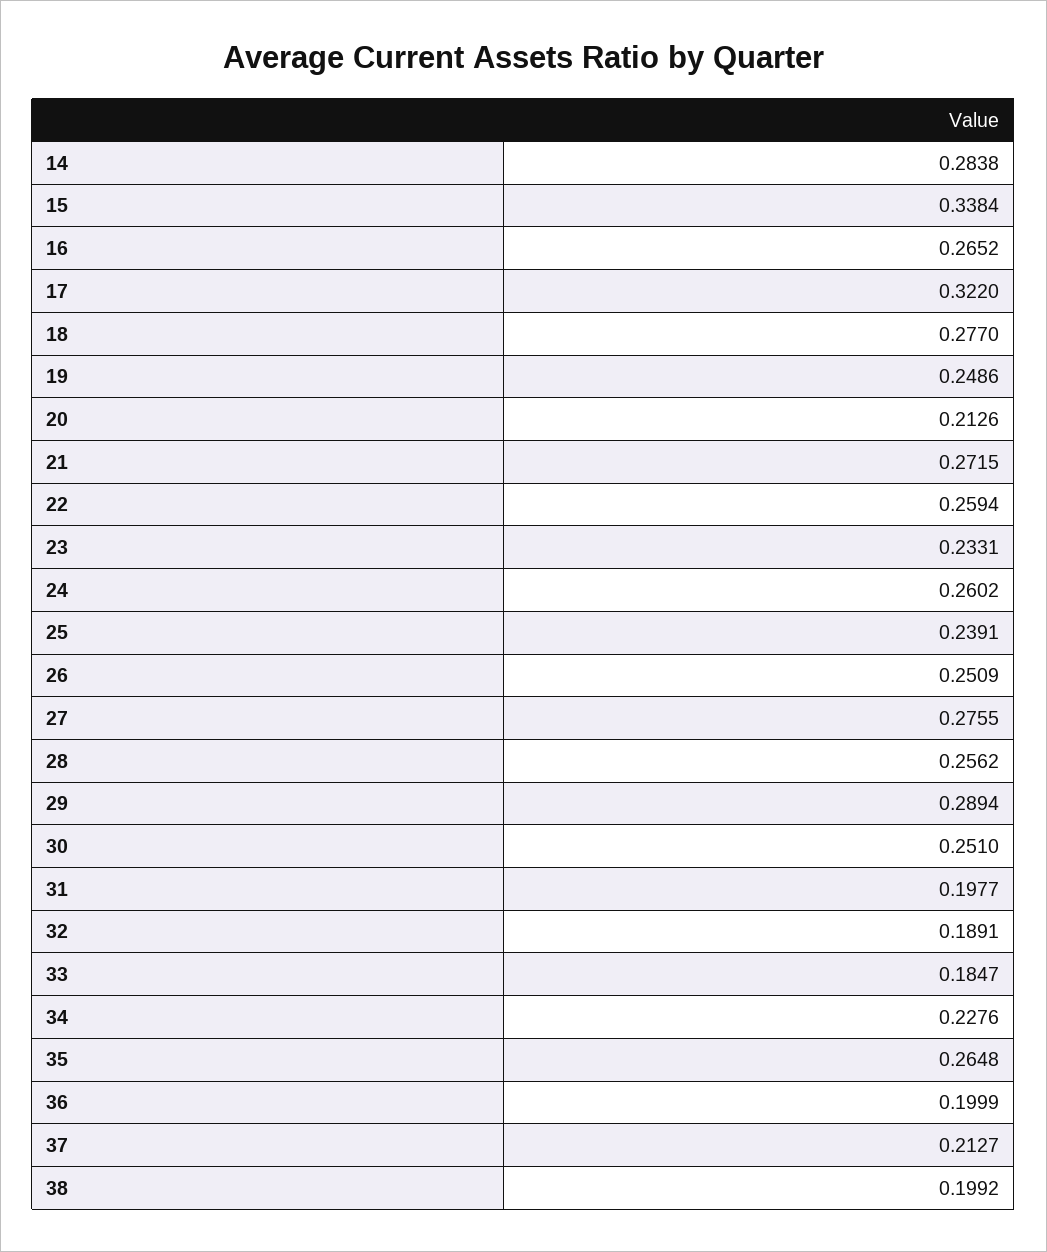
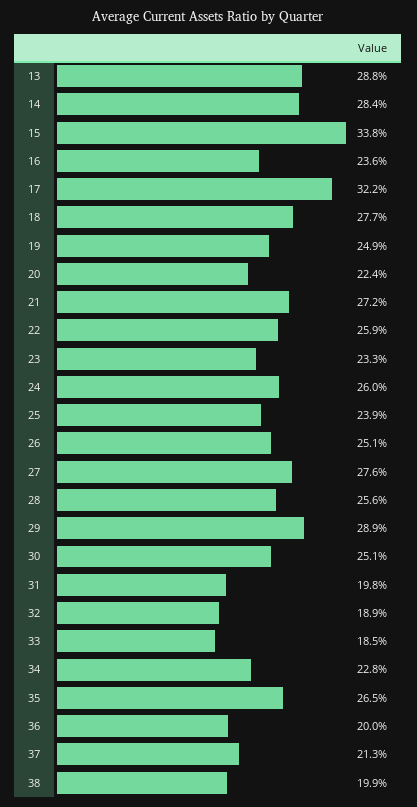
16: 0.2652 -> 0.236
20: 0.2126 -> 0.224
13: none -> 0.288

